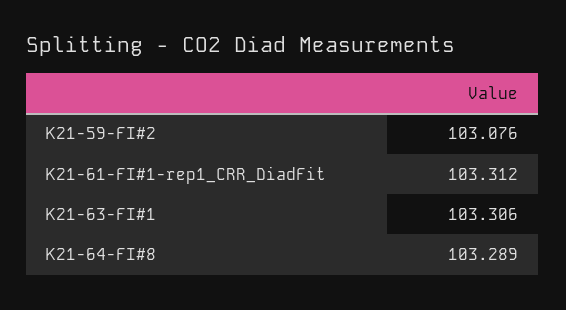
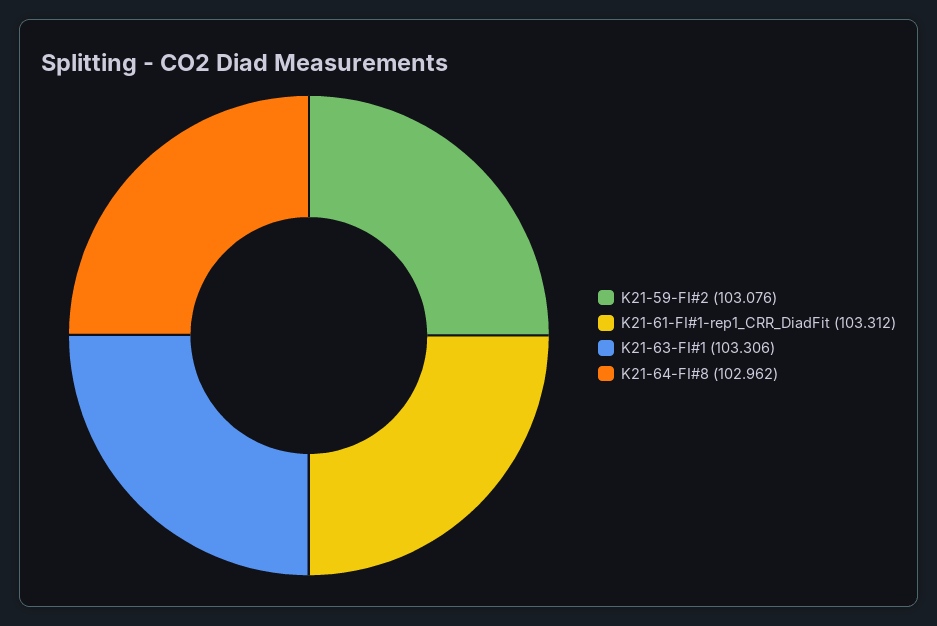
K21-64-FI#8: 103.289 -> 102.962

